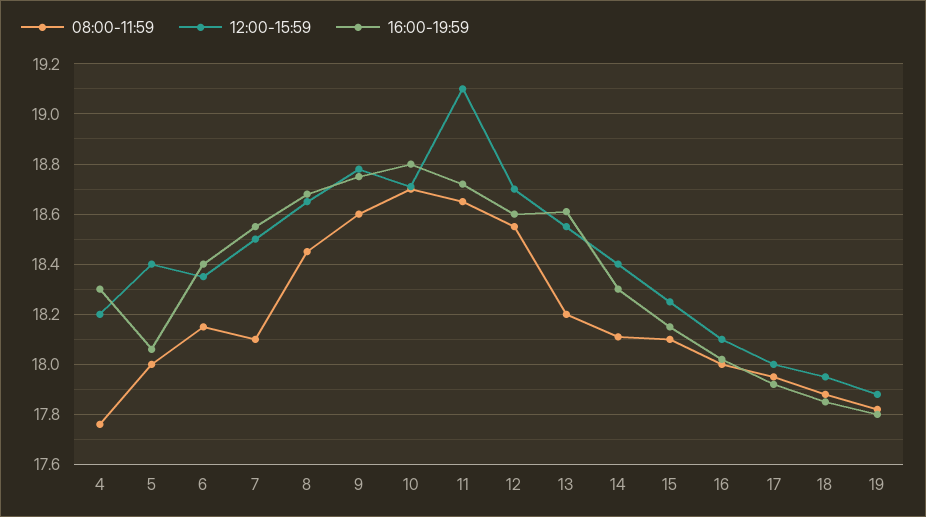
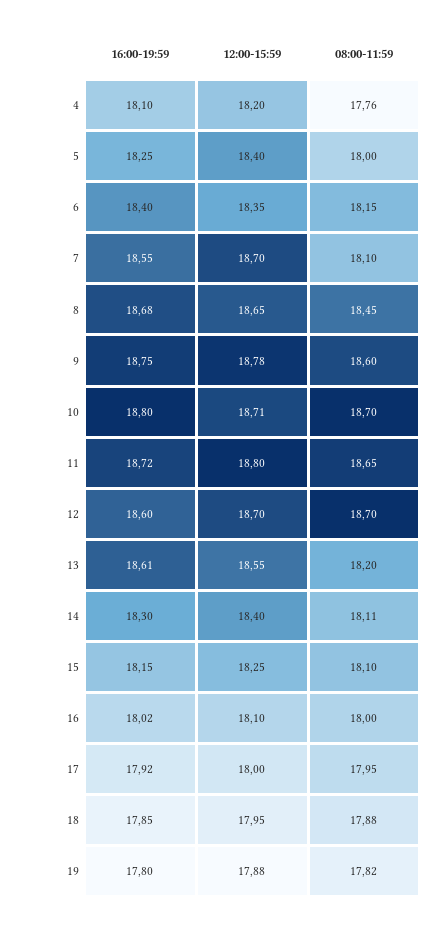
16:00-19:59, 4: 18.3 -> 18.1
16:00-19:59, 5: 18.05 -> 18.25
12:00-15:59, 7: 18.5 -> 18.7
12:00-15:59, 11: 19.1 -> 18.8
08:00-11:59, 12: 18.55 -> 18.7

